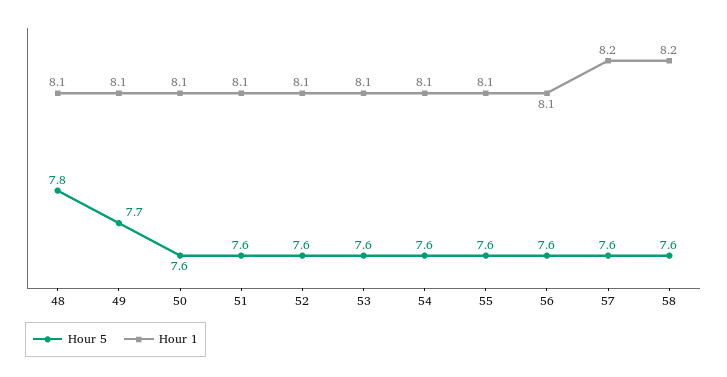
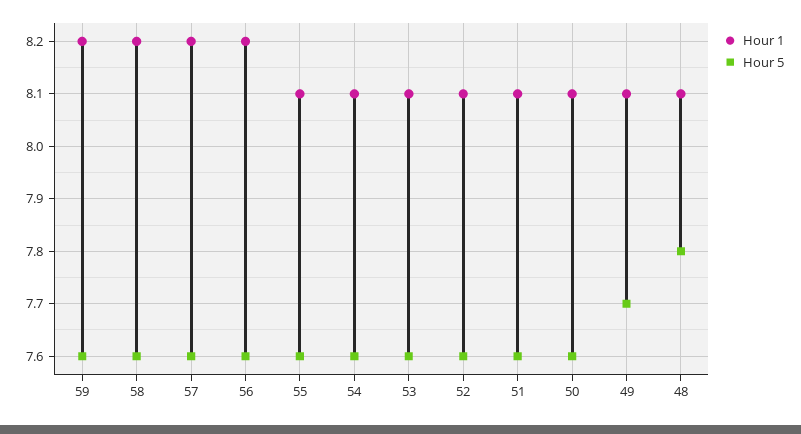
Hour 1, 56: 8.1 -> 8.2
Hour 1, 59: none -> 8.2
Hour 5, 59: none -> 7.6

